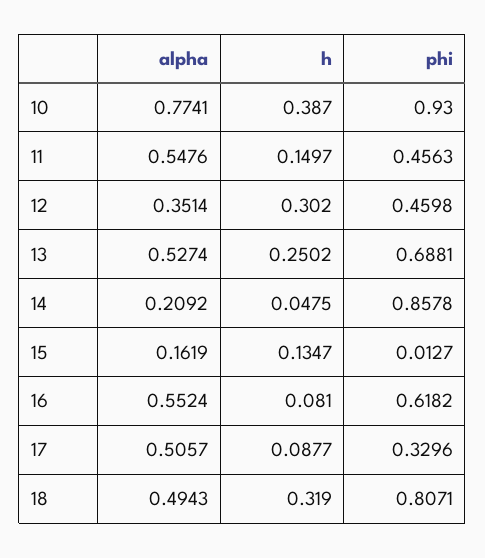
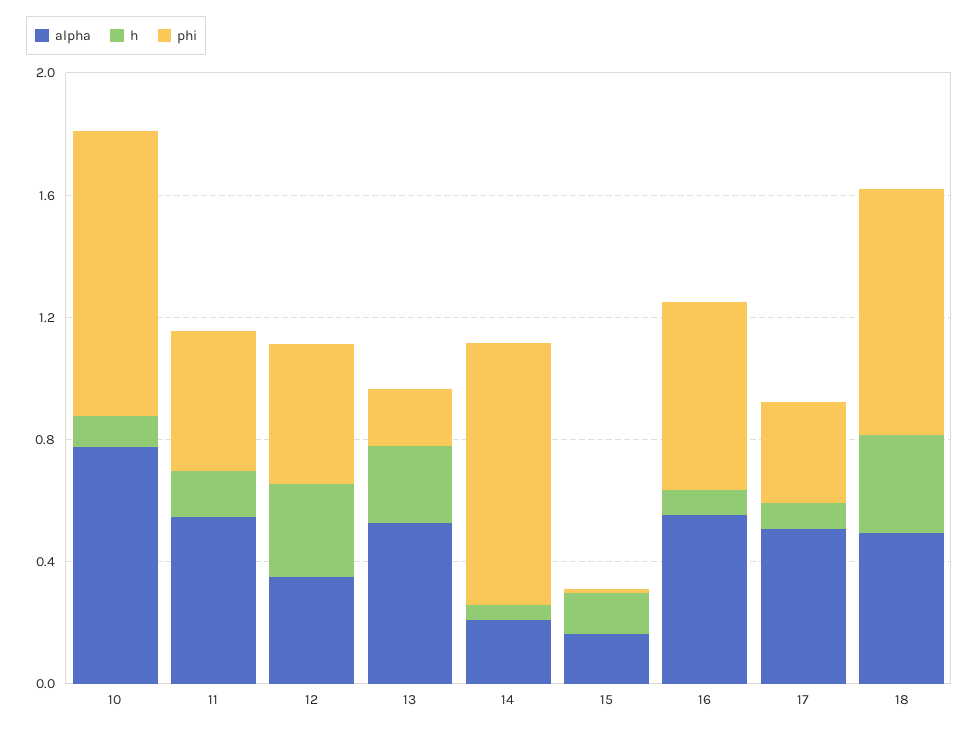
h, 10: 0.387 -> 0.1
phi, 13: 0.6881 -> 0.2

